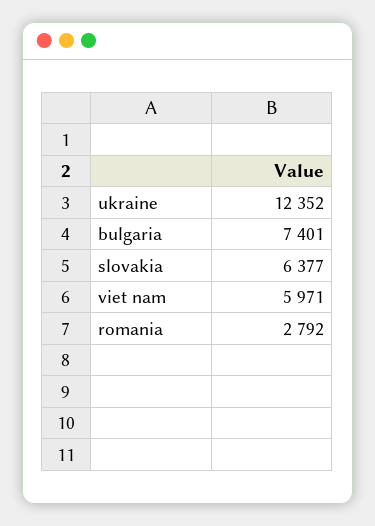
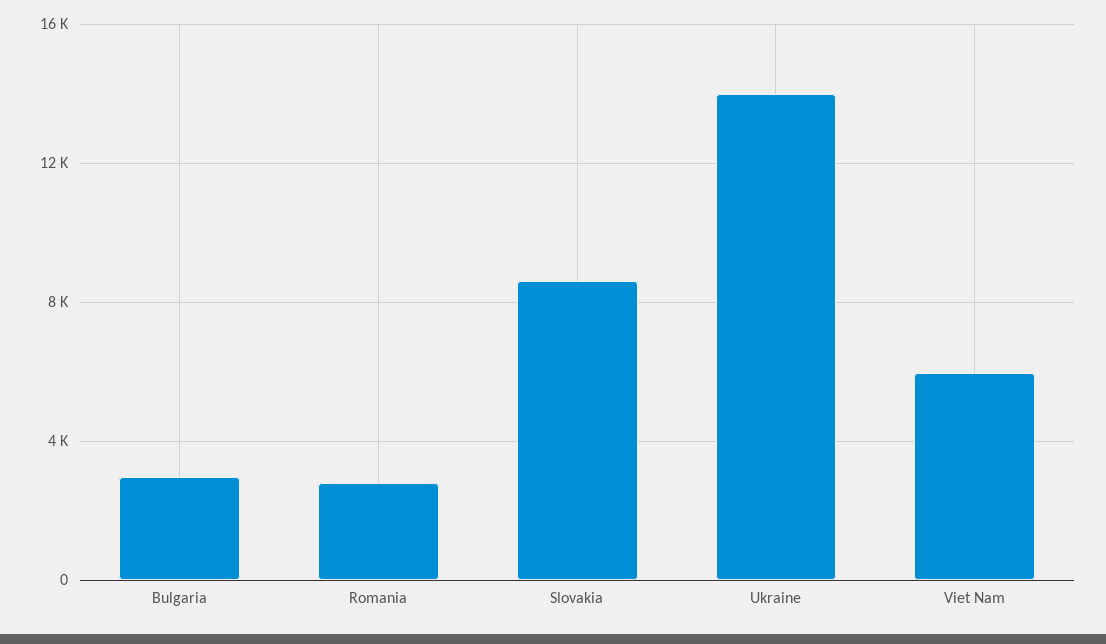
ukraine: 12352 -> 14000
bulgaria: 7401 -> 3000
slovakia: 6377 -> 8500

